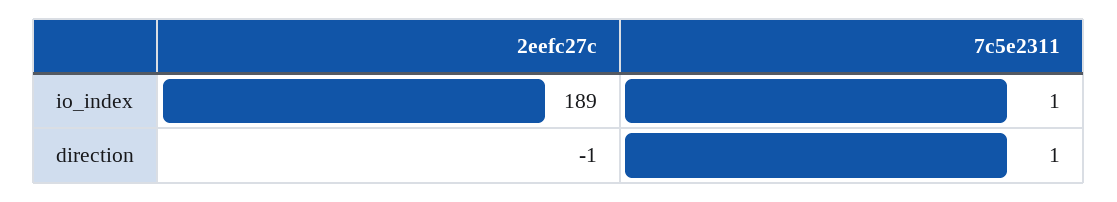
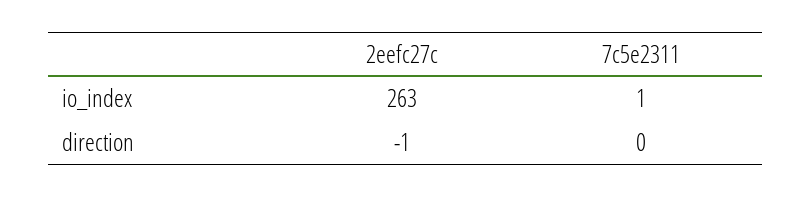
2eefc27c, io_index: 189 -> 263
7c5e2311, direction: 1 -> 0

